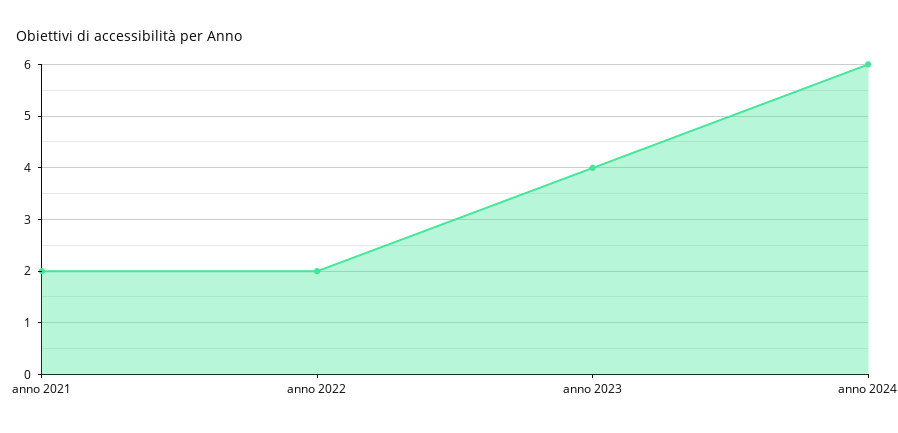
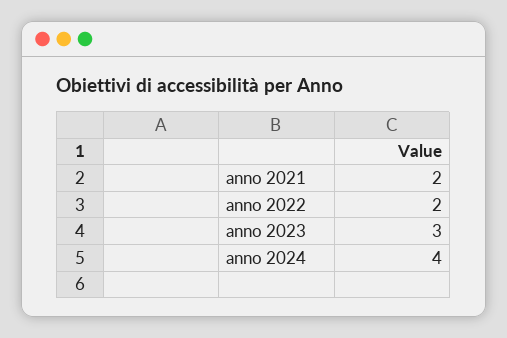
anno 2023: 4 -> 3
anno 2024: 6 -> 4

